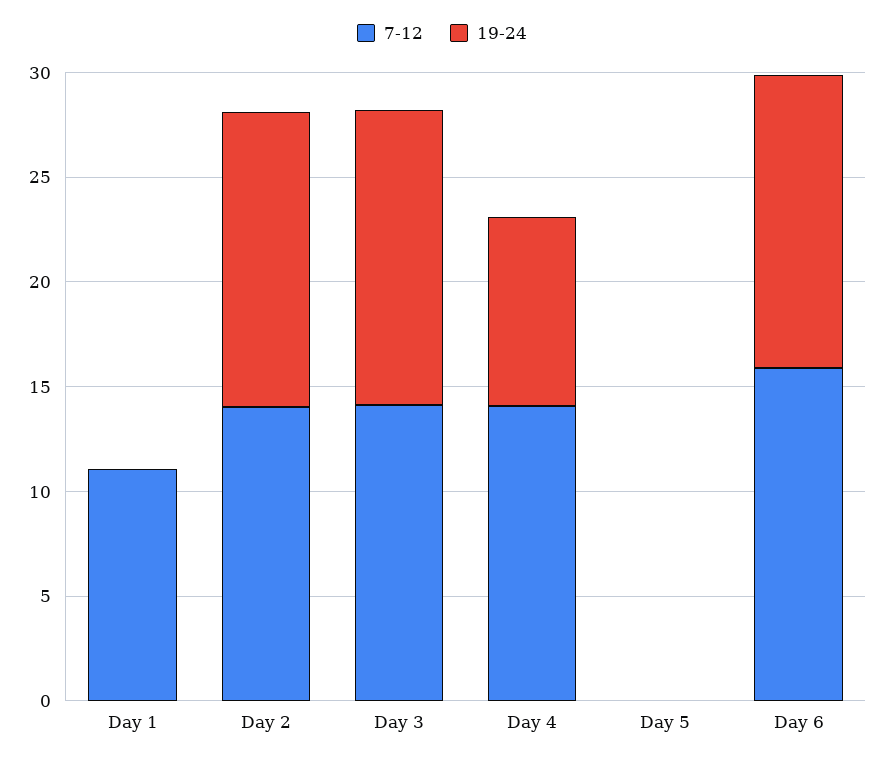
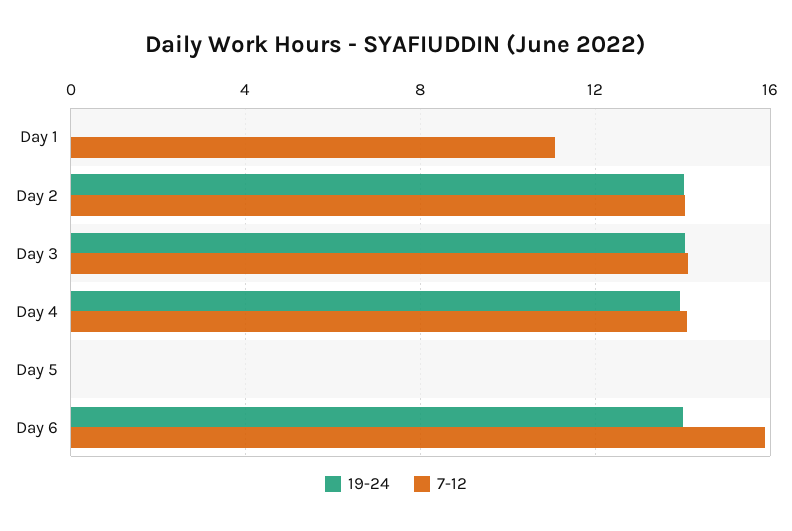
19-24, Day 4: 9 -> 14

